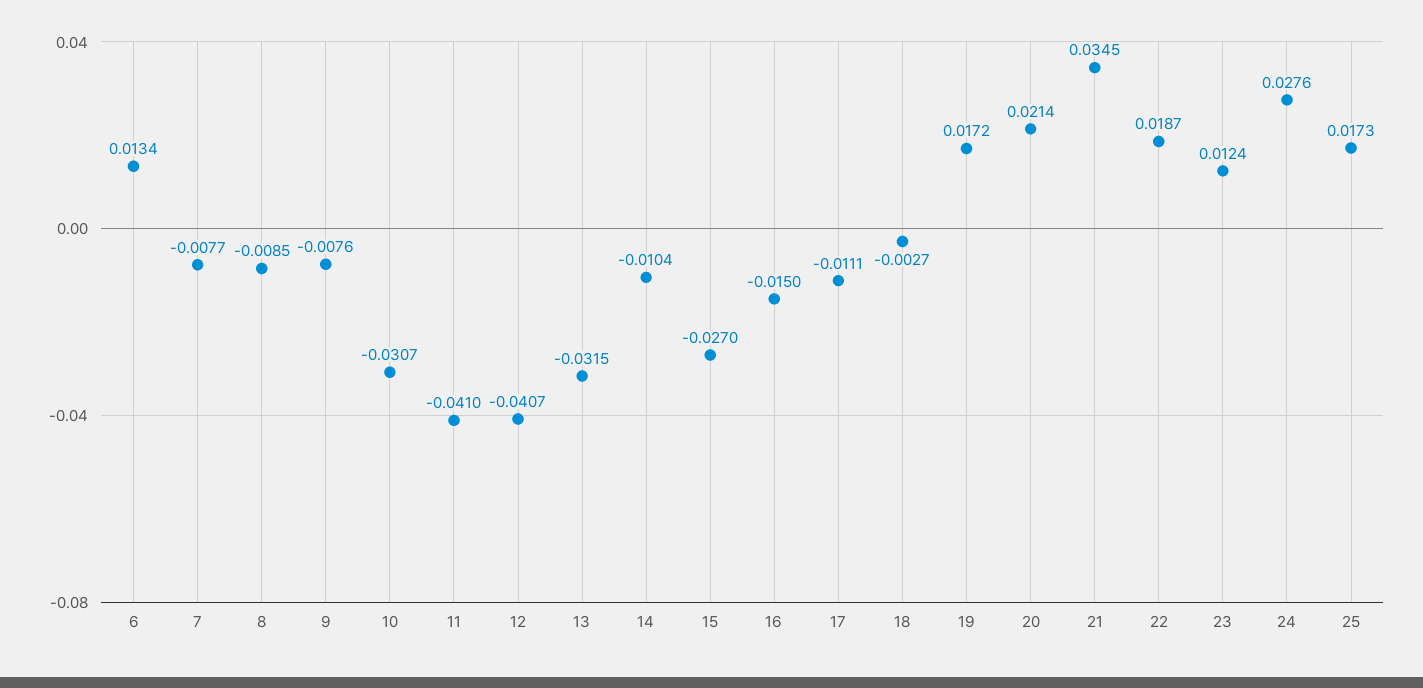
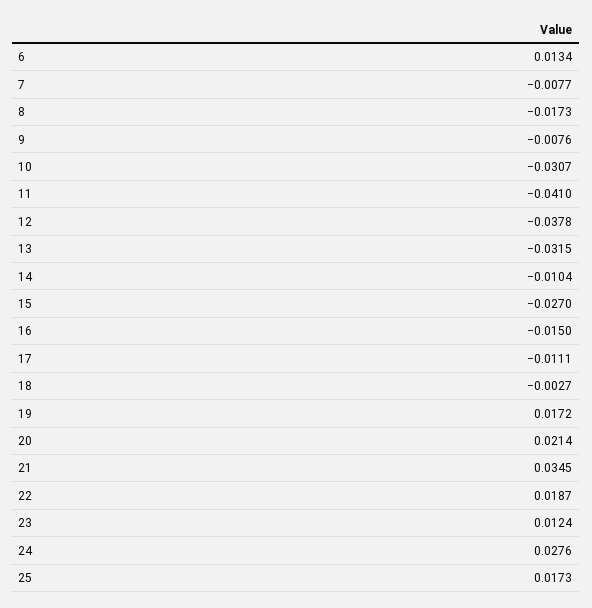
8: -0.0085 -> -0.0173
12: -0.0407 -> -0.0378

